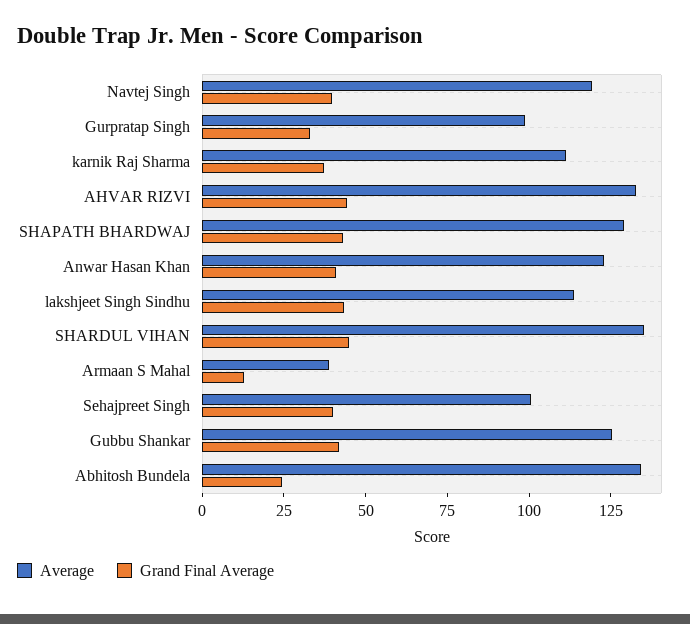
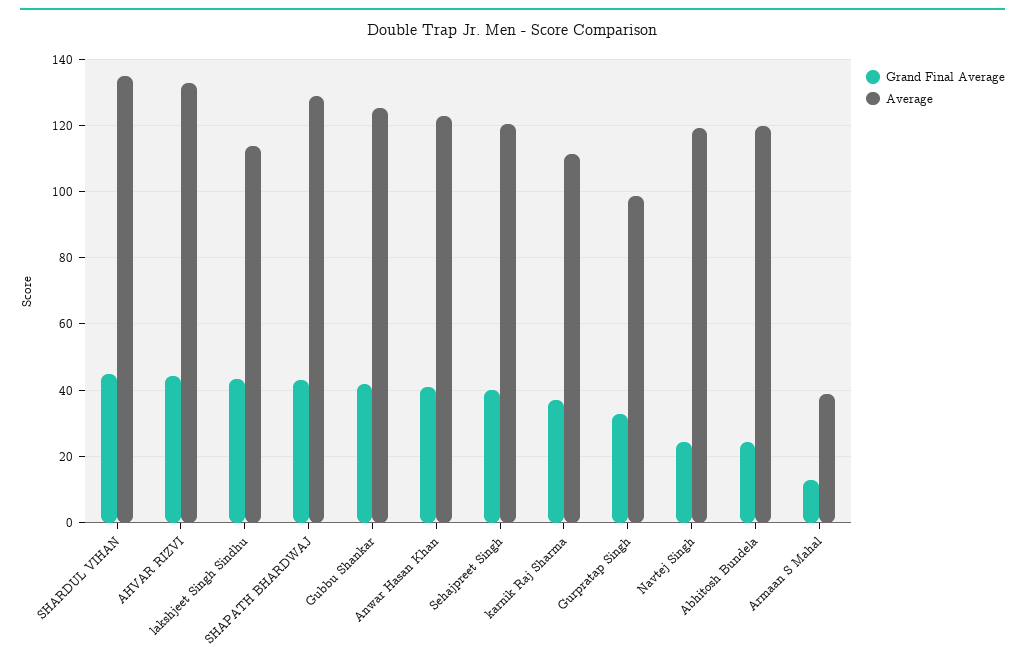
Grand Final Average, Navtej Singh: 40 -> 24
Average, Sehajpreet Singh: 100 -> 120
Average, Abhitosh Bundela: 135 -> 120

